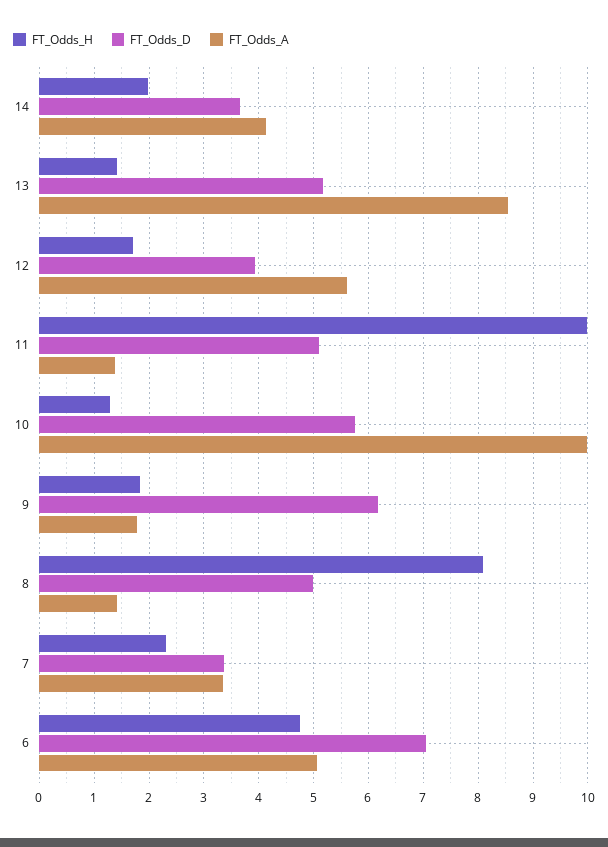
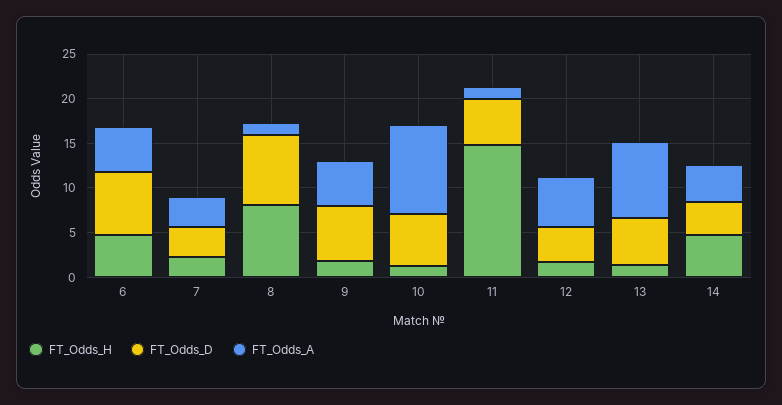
FT_Odds_H, 14: 2 -> 5
FT_Odds_H, 11: 10 -> 15
FT_Odds_A, 9: 1.8 -> 5
FT_Odds_D, 8: 5 -> 8

